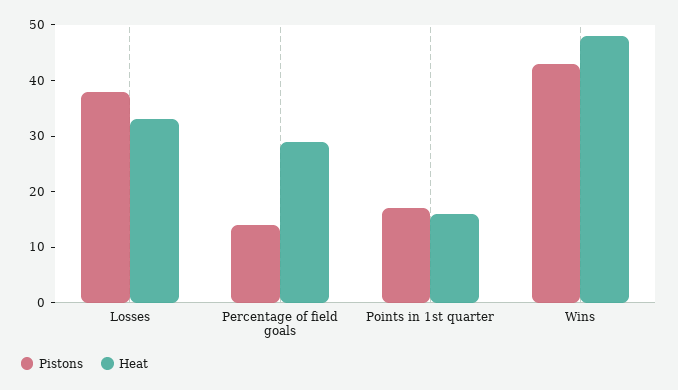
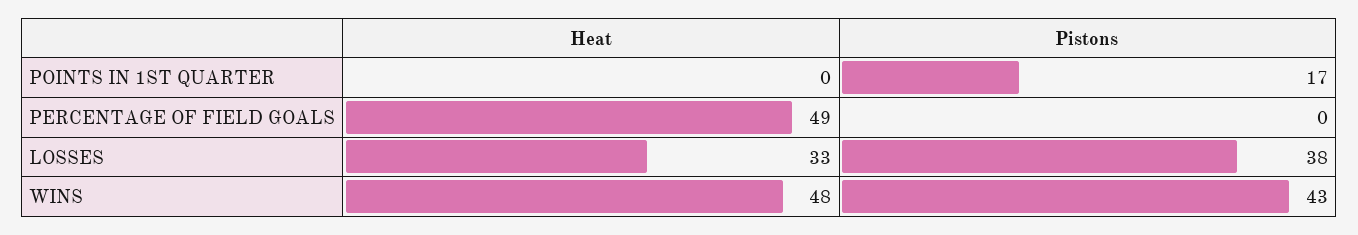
Pistons, Percentage of field goals: 15 -> 0
Heat, Percentage of field goals: 30 -> 49
Heat, Points in 1st quarter: 15 -> 0

